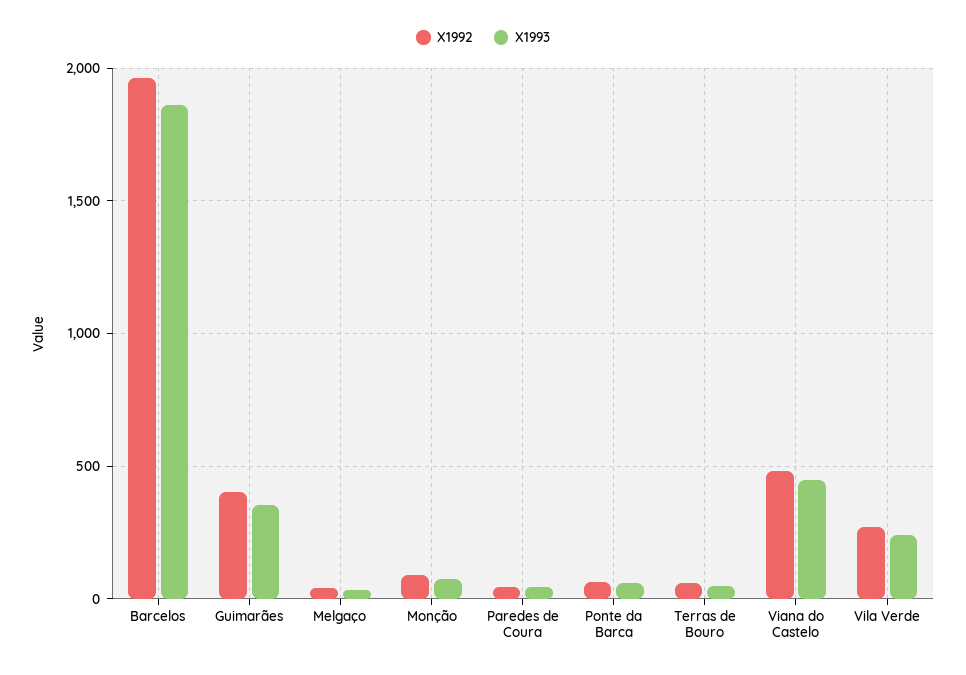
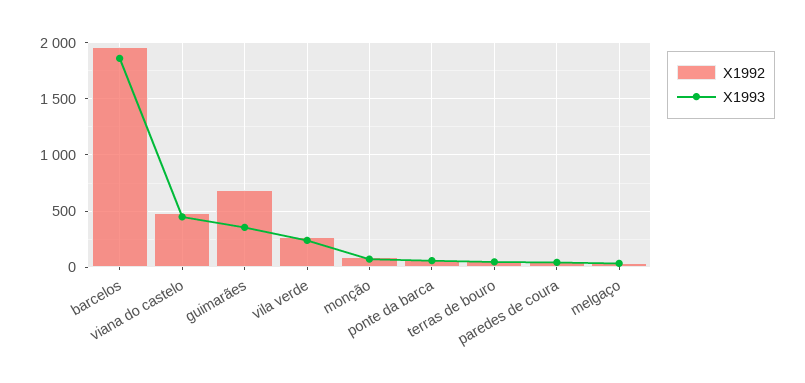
X1992, Guimarães: 400 -> 700

